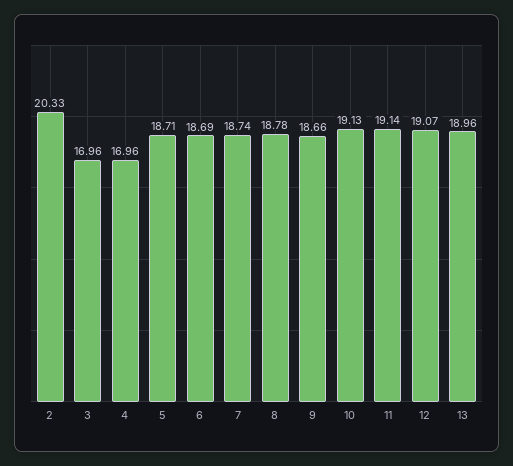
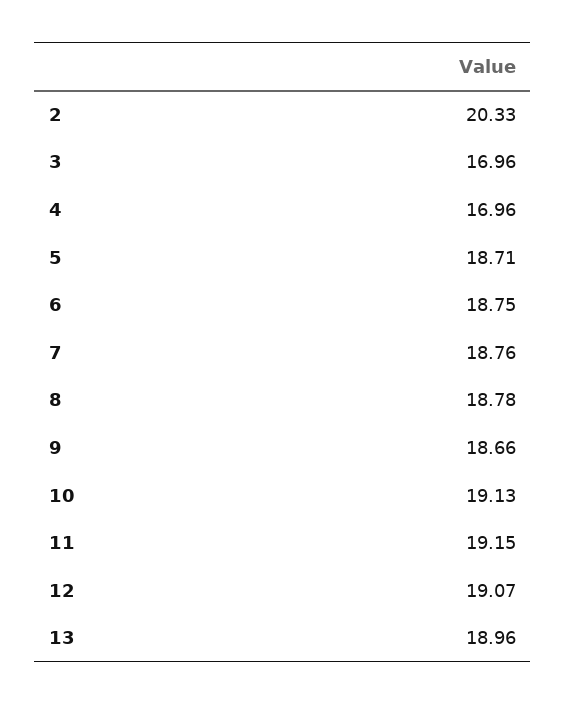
6: 18.69 -> 18.75
7: 18.74 -> 18.76
11: 19.14 -> 19.15

